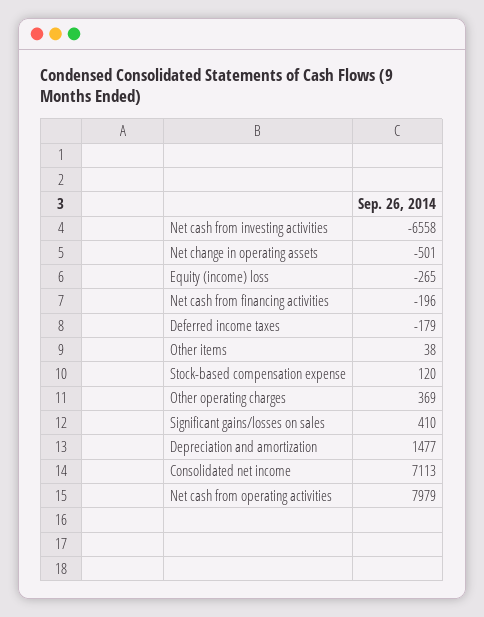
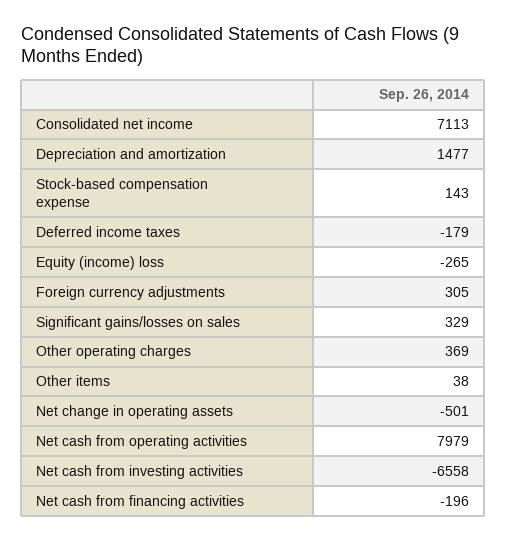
Stock-based compensation expense: 120 -> 143
Significant gains/losses on sales: 410 -> 329
Foreign currency adjustments: none -> 305

